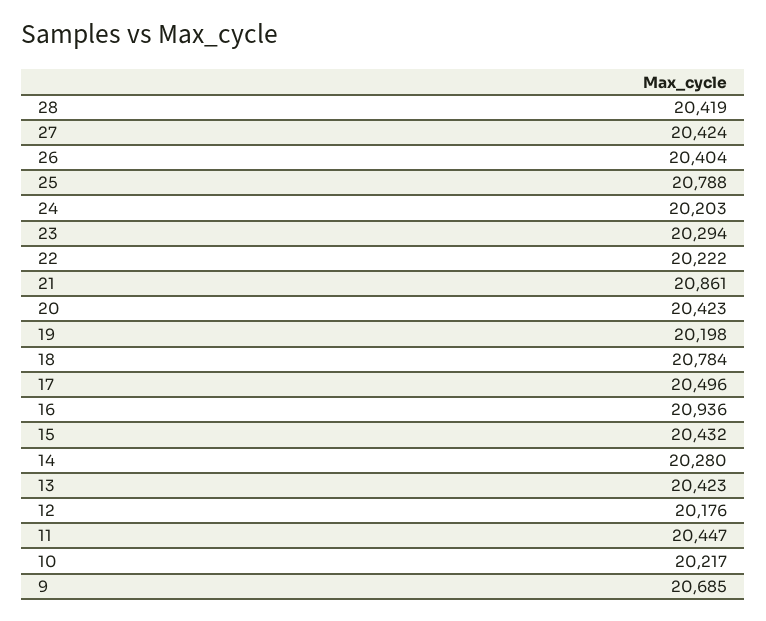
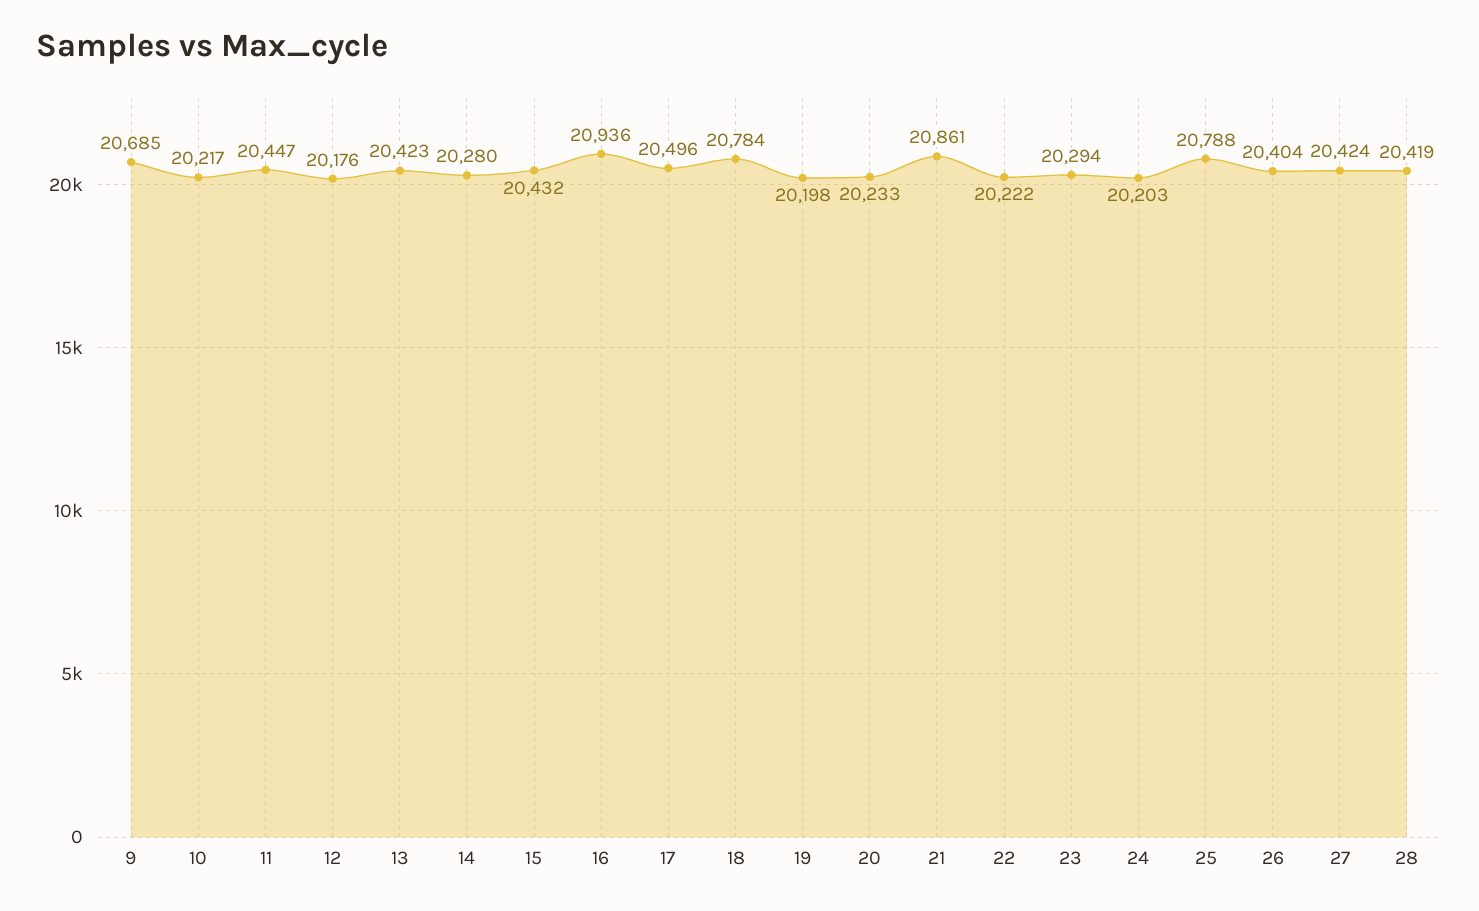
20: 20423 -> 20233

